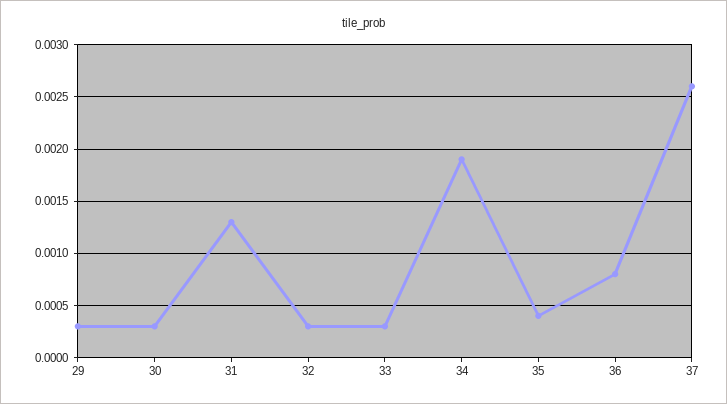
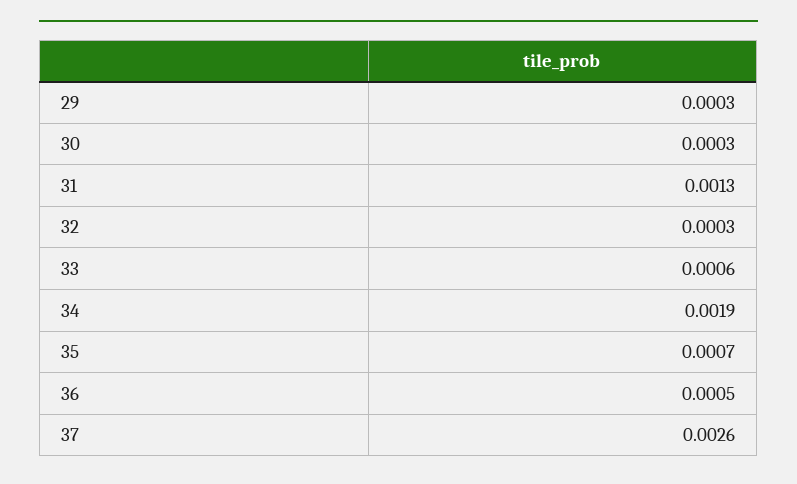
33: 0.0003 -> 0.0006
35: 0.0004 -> 0.0007
36: 0.0008 -> 0.0005

